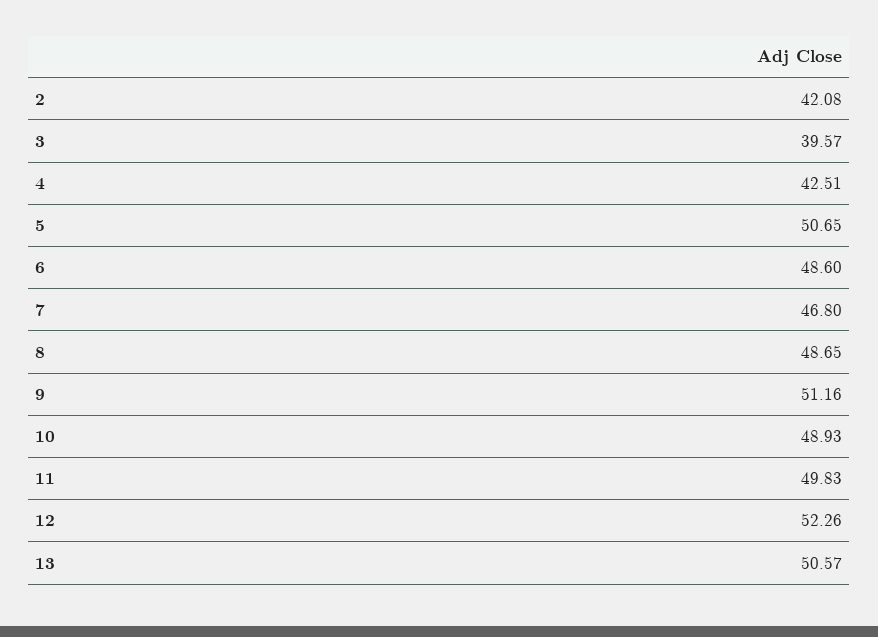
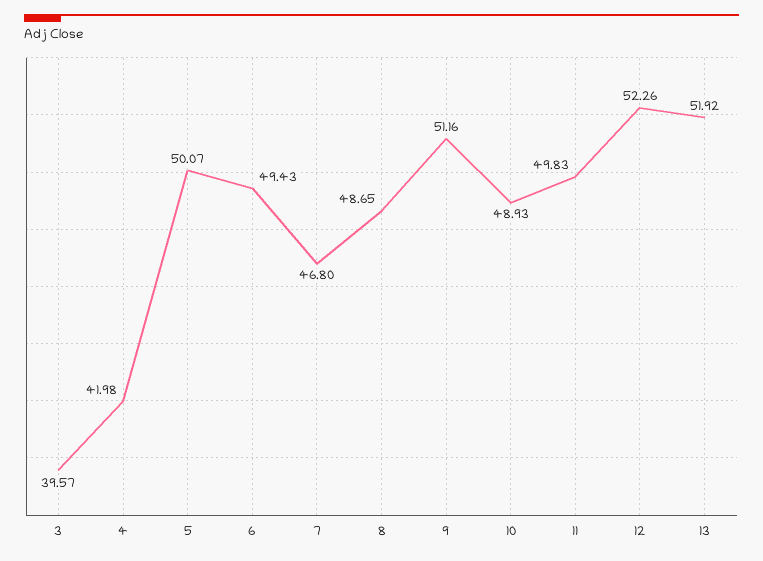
2: 42.08 -> none
4: 42.51 -> 41.98
5: 50.65 -> 50.07
6: 48.6 -> 49.43
13: 50.57 -> 51.92

